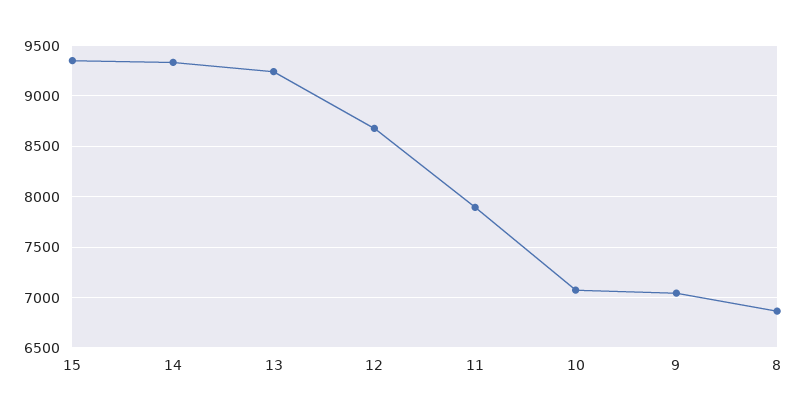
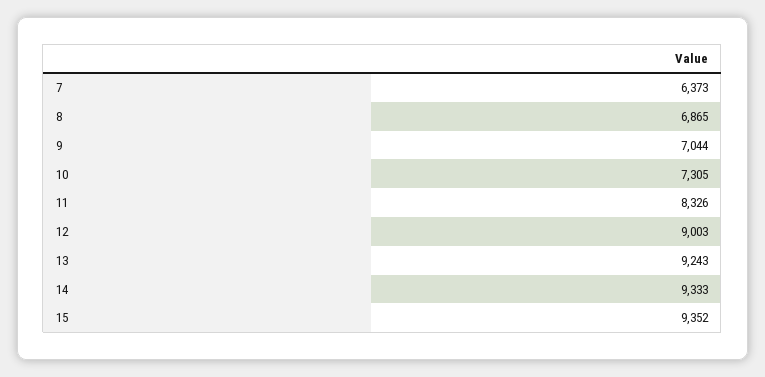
12: 8700 -> 9003
11: 7900 -> 8326
10: 7100 -> 7305
7: none -> 6373

